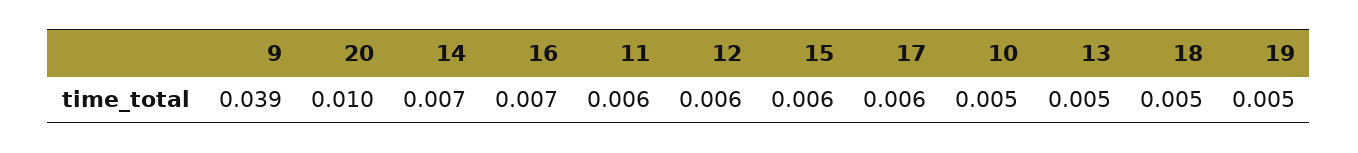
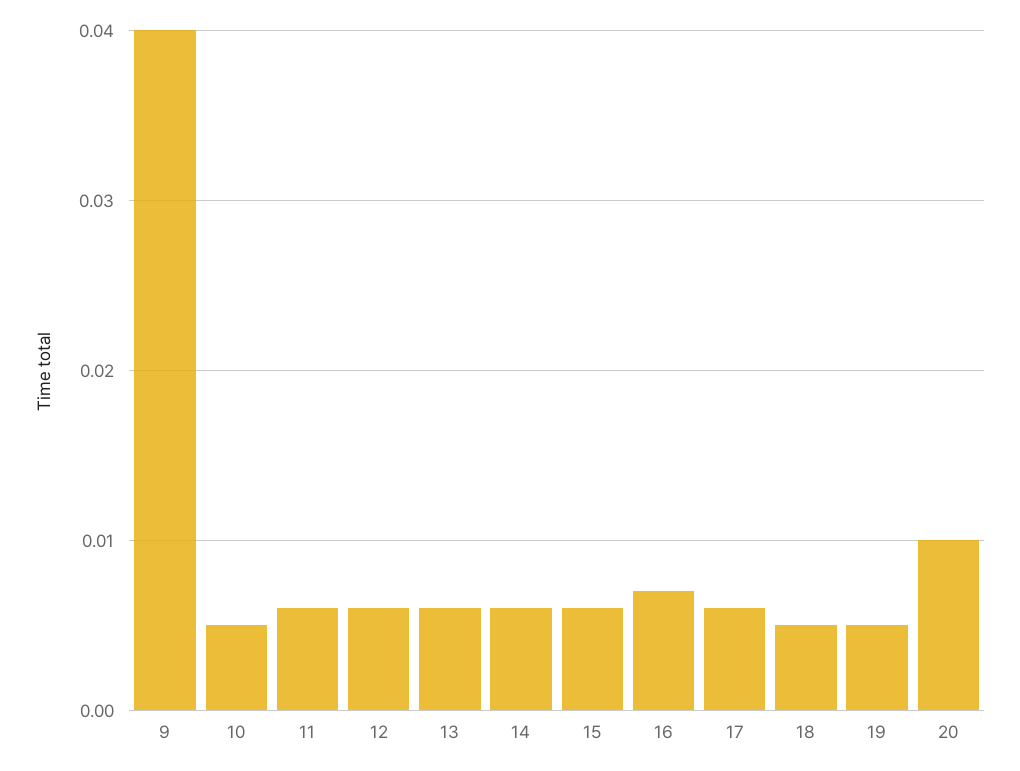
9: 0.039 -> 0.04
14: 0.007 -> 0.006
13: 0.005 -> 0.006

